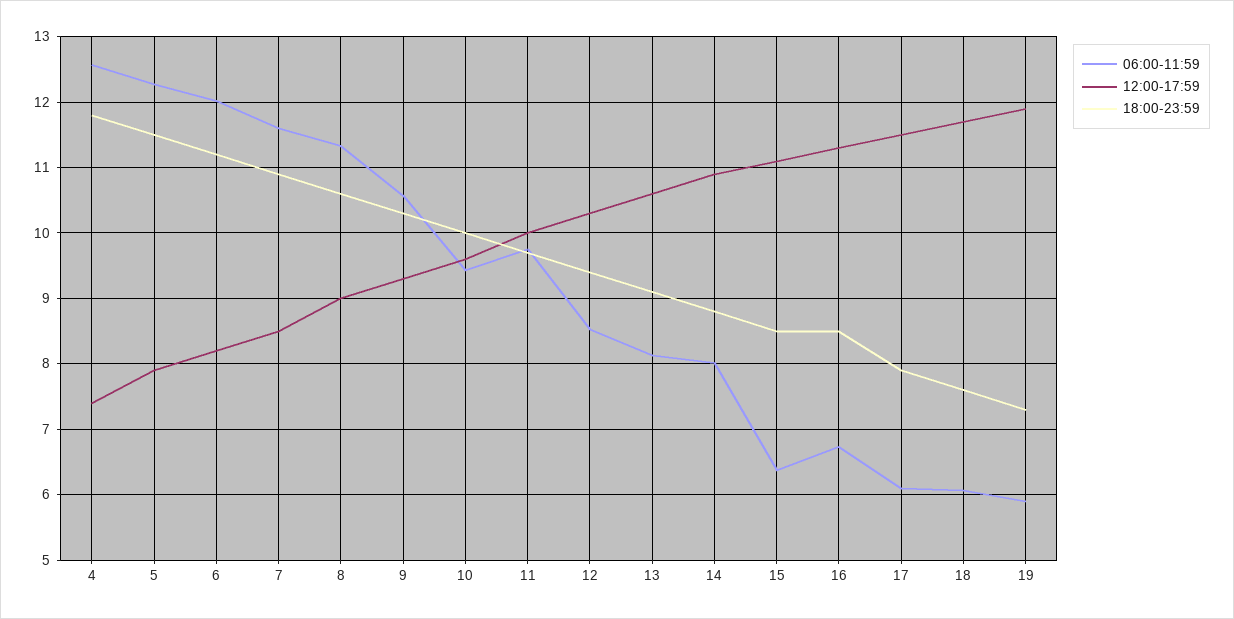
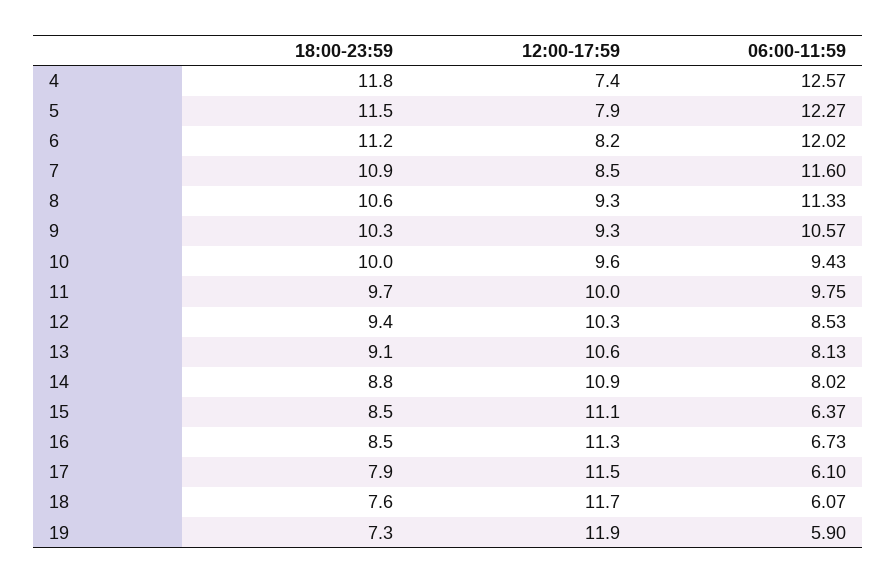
12:00-17:59, 8: 9 -> 9.3

